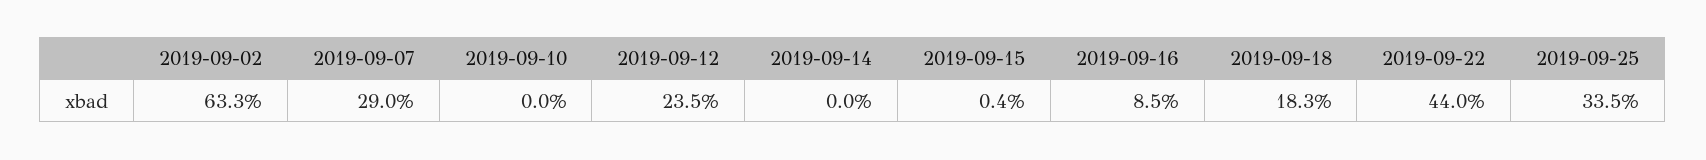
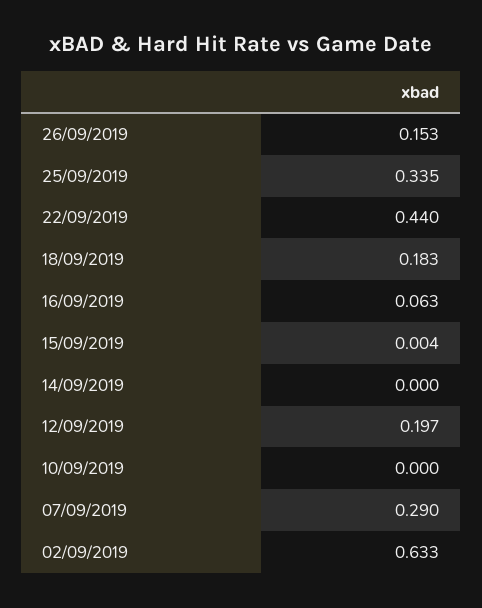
2019-09-12: 0.235 -> 0.197
2019-09-16: 0.085 -> 0.063
26/09/2019: none -> 0.153

